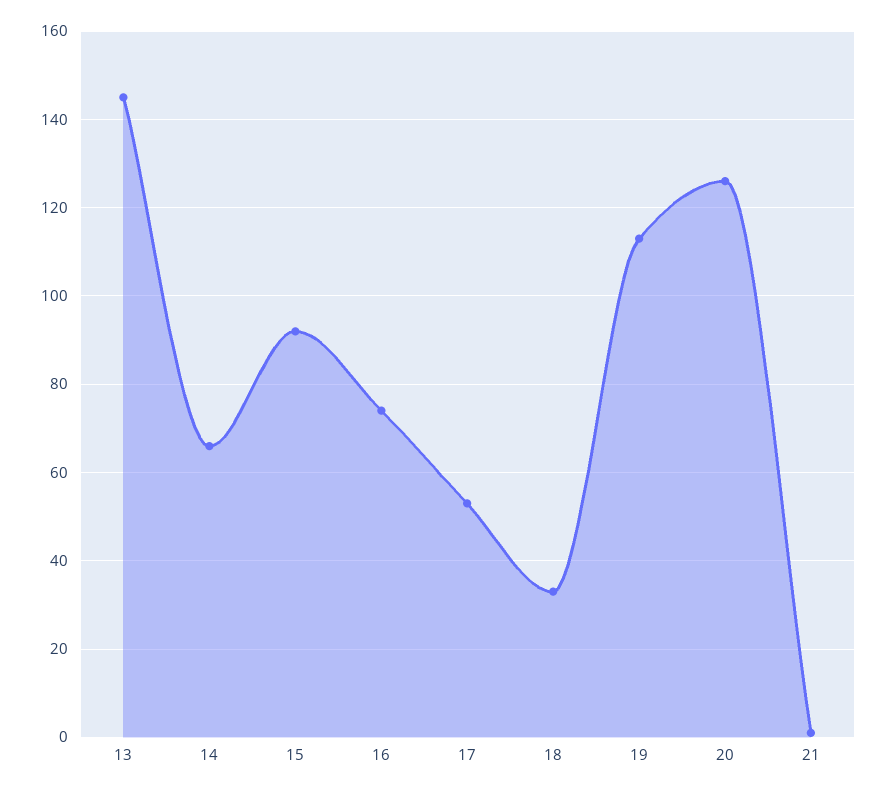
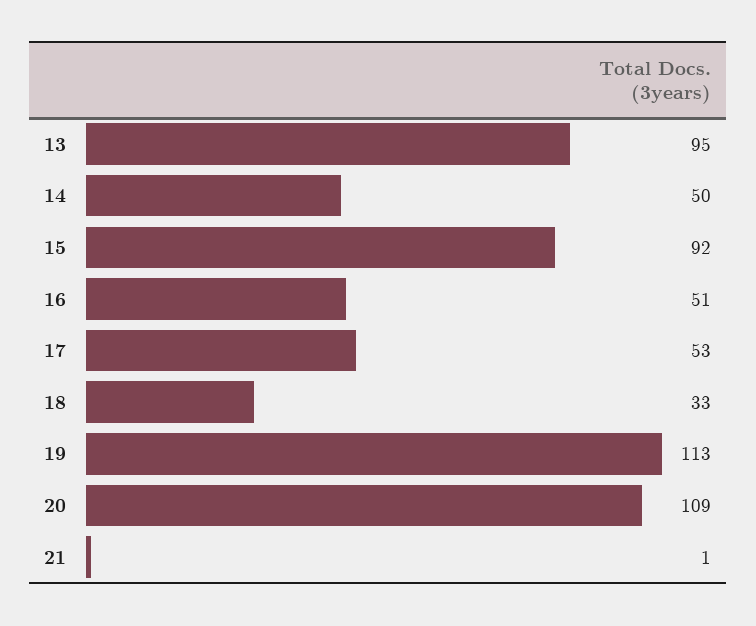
13: 145 -> 95
14: 65 -> 50
16: 75 -> 51
20: 125 -> 109

